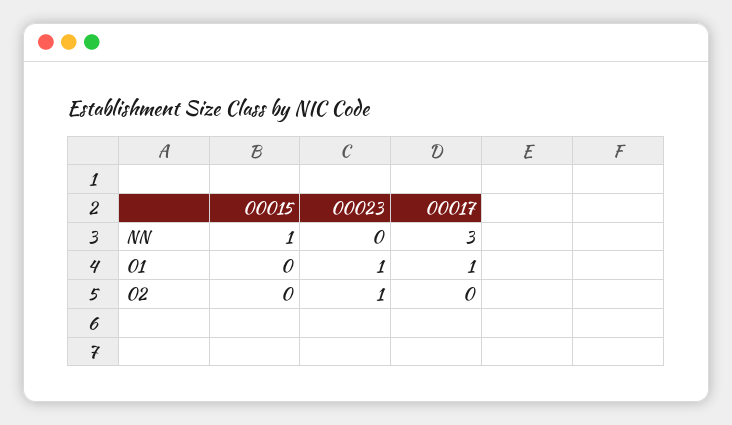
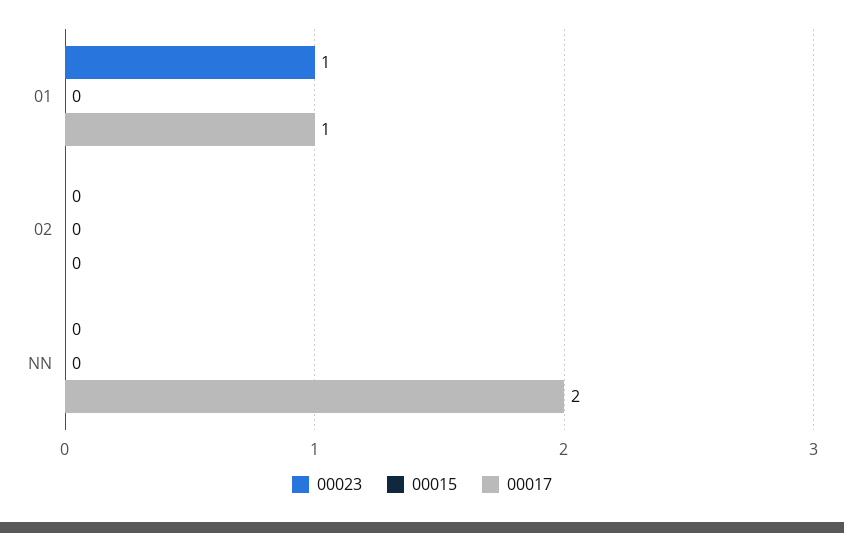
00015, NN: 1 -> 0
00017, NN: 3 -> 2
00023, 02: 1 -> 0

